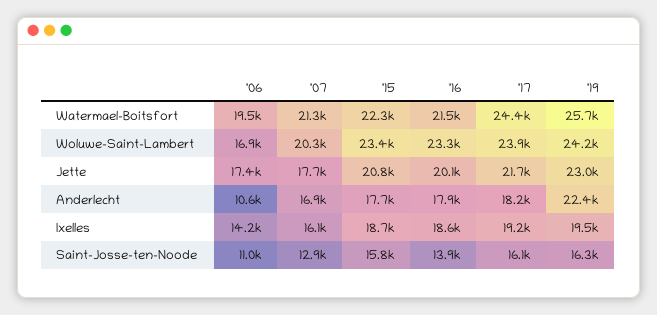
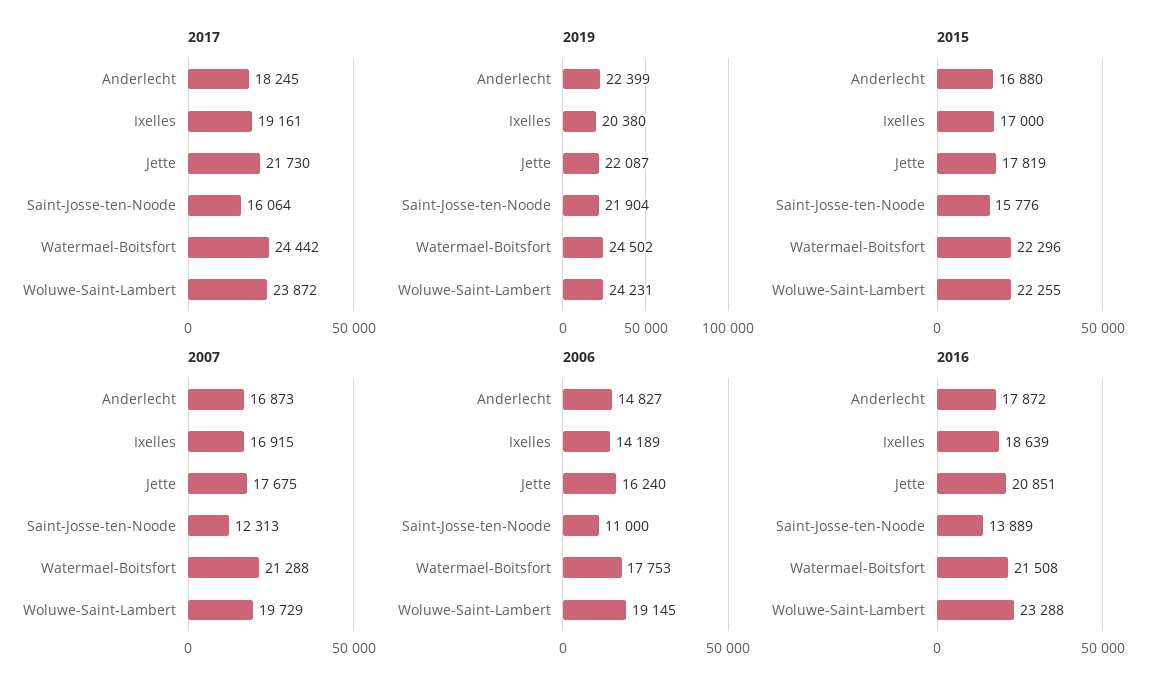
'06, Watermael-Boitsfort: 19500 -> 17753
'19, Watermael-Boitsfort: 25700 -> 24502
'06, Woluwe-Saint-Lambert: 16900 -> 19145
'07, Woluwe-Saint-Lambert: 20300 -> 19729
'15, Woluwe-Saint-Lambert: 23400 -> 22255
'06, Jette: 17400 -> 16240
'15, Jette: 20800 -> 17819
'16, Jette: 20100 -> 20851
'19, Jette: 23000 -> 22087
'06, Anderlecht: 10600 -> 14827
'15, Anderlecht: 17700 -> 16880
'07, Ixelles: 16100 -> 16915
'15, Ixelles: 18700 -> 17000
'19, Ixelles: 19500 -> 20380
'07, Saint-Josse-ten-Noode: 12900 -> 12313
'19, Saint-Josse-ten-Noode: 16300 -> 21904

